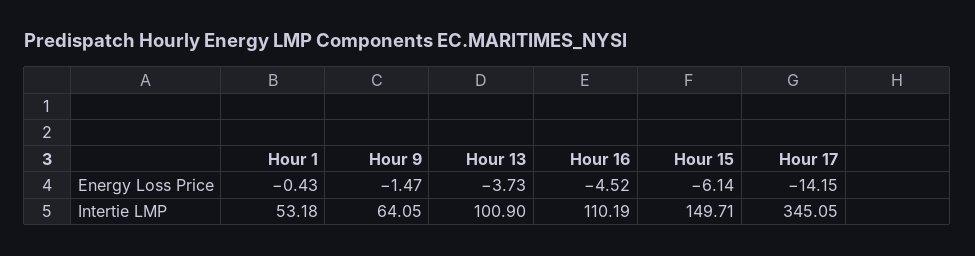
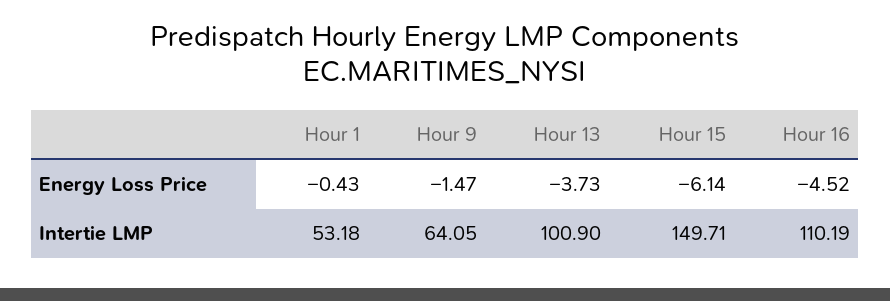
Hour 17, Energy Loss Price: -14.15 -> none
Hour 17, Intertie LMP: 345.05 -> none

